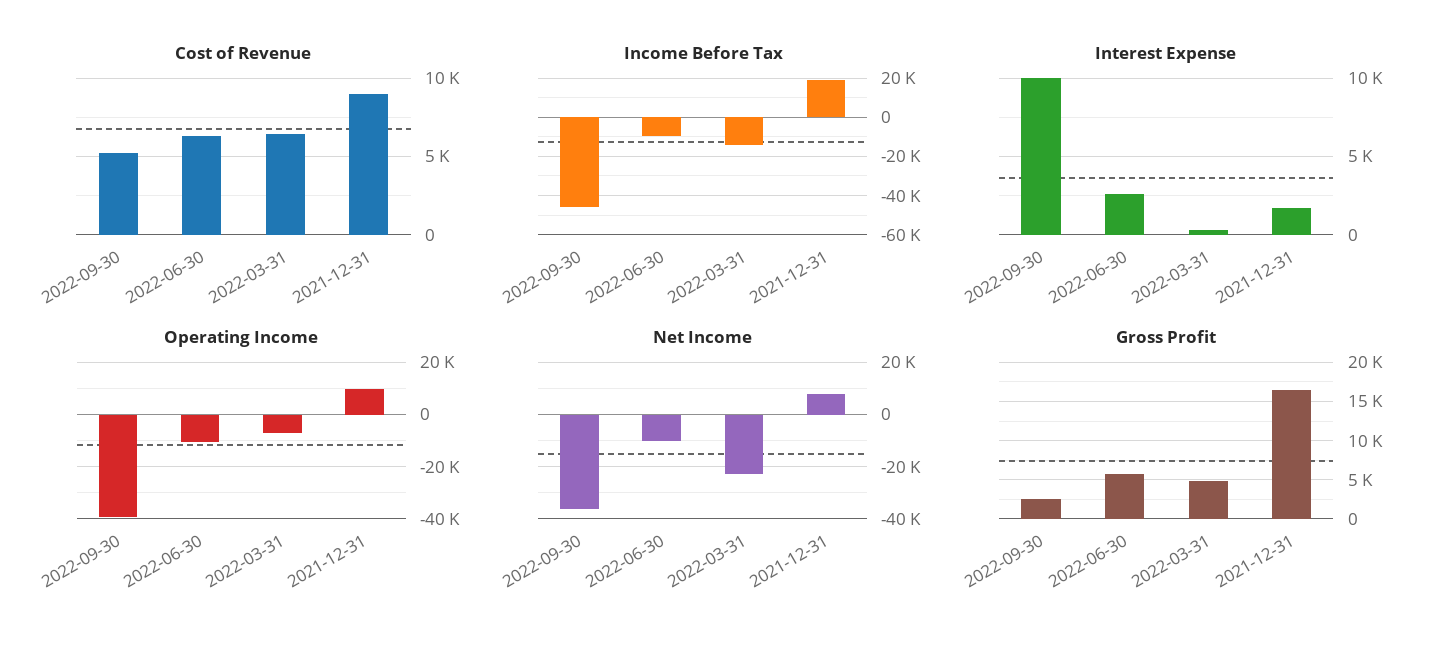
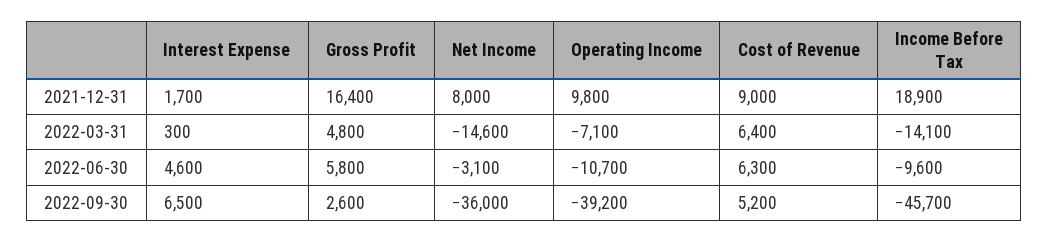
Interest Expense, 2022-09-30: 10000 -> 6500
Interest Expense, 2022-06-30: 2500 -> 4600
Net Income, 2022-06-30: -10000 -> -3100
Net Income, 2022-03-31: -22500 -> -14600

